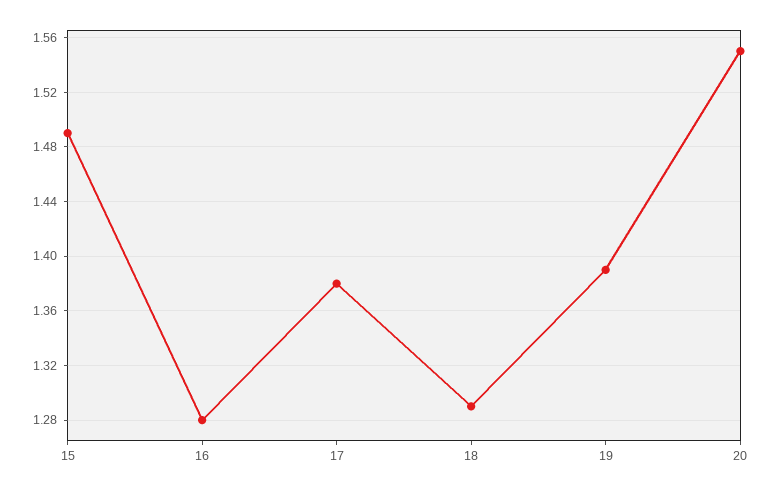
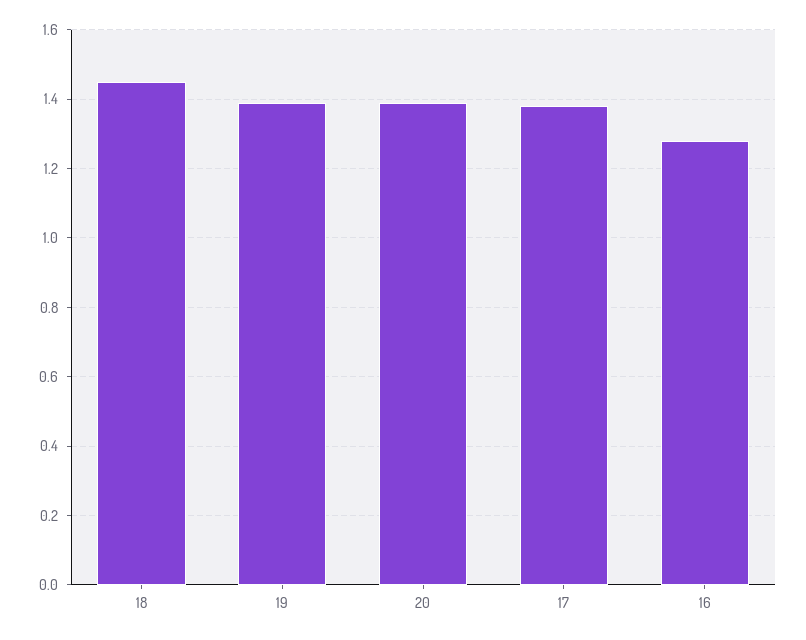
15: 1.49 -> none
18: 1.29 -> 1.45
20: 1.55 -> 1.4

